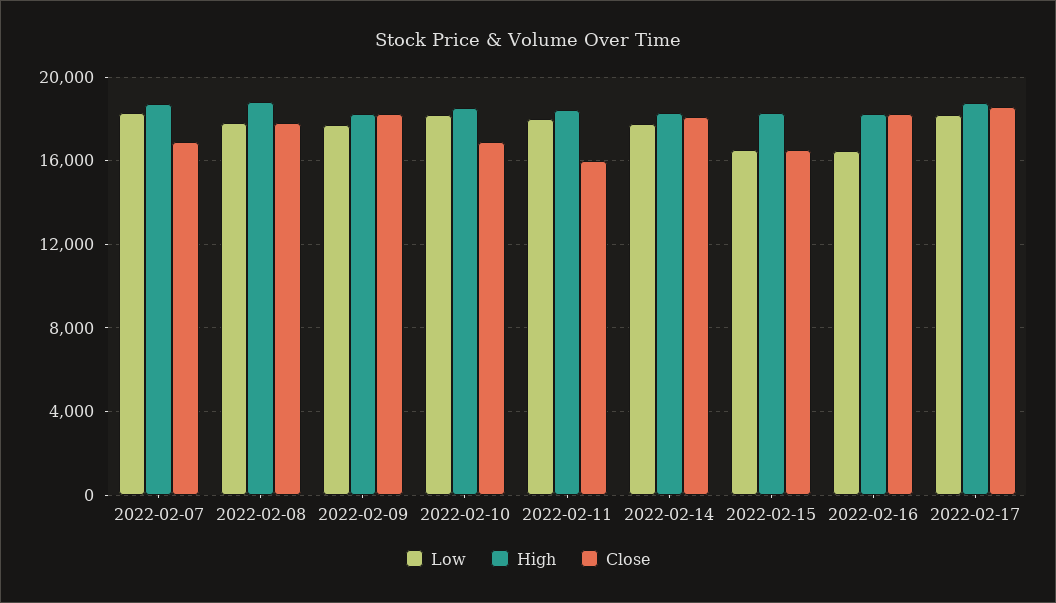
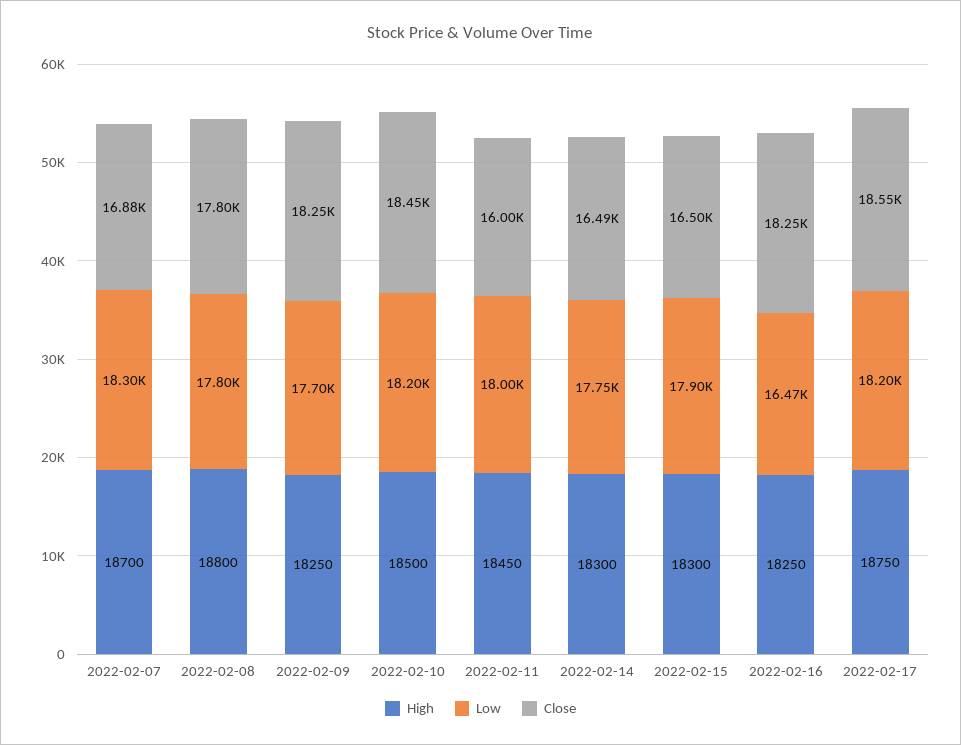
Close, 2022-02-10: 17000 -> 18450
Close, 2022-02-14: 18000 -> 16490
Low, 2022-02-15: 16500 -> 17900

